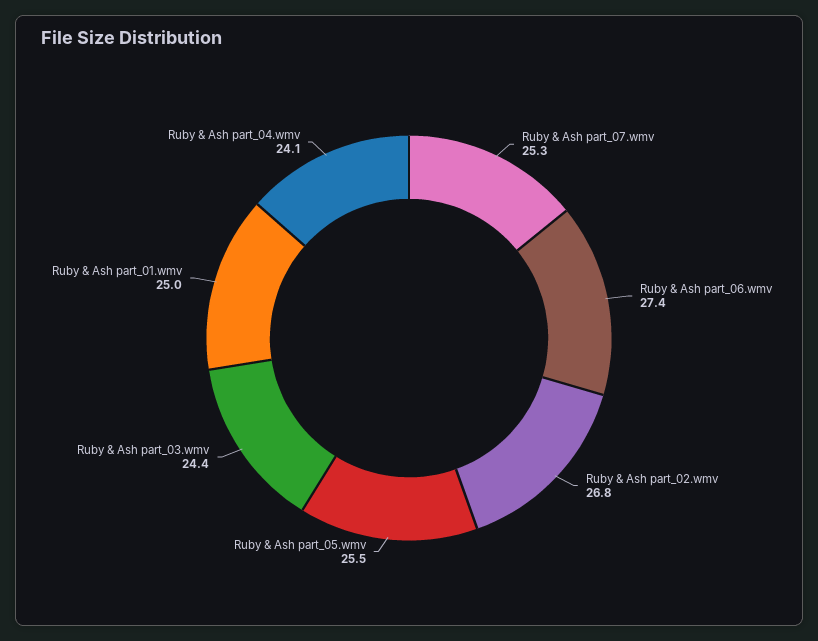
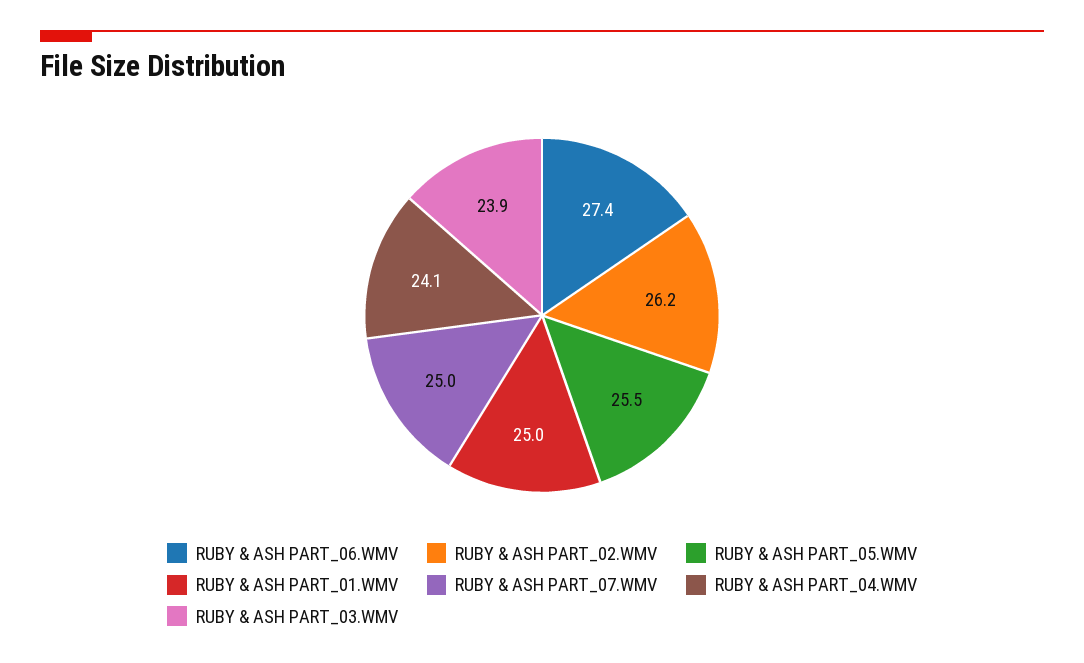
Ruby & Ash part_07.wmv: 25.3 -> 25
Ruby & Ash part_02.wmv: 26.8 -> 26.2
Ruby & Ash part_03.wmv: 24.4 -> 23.9

